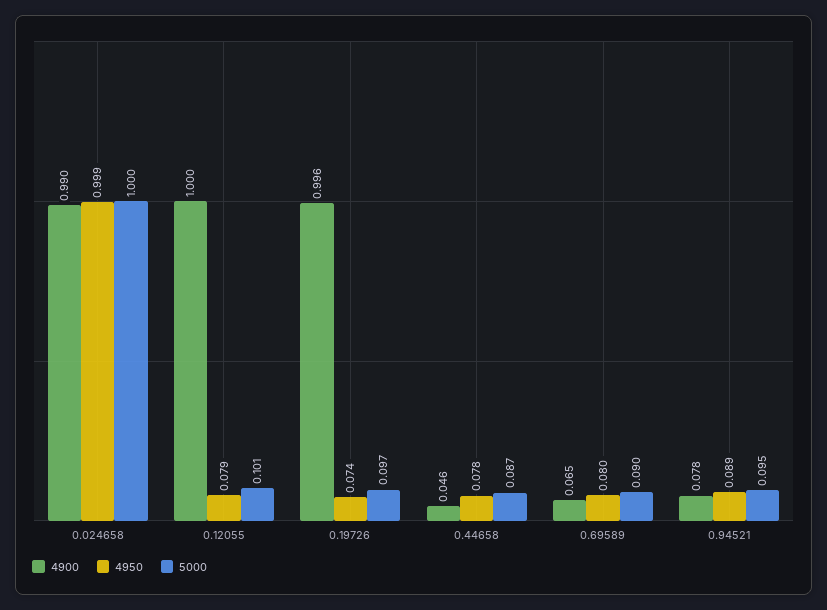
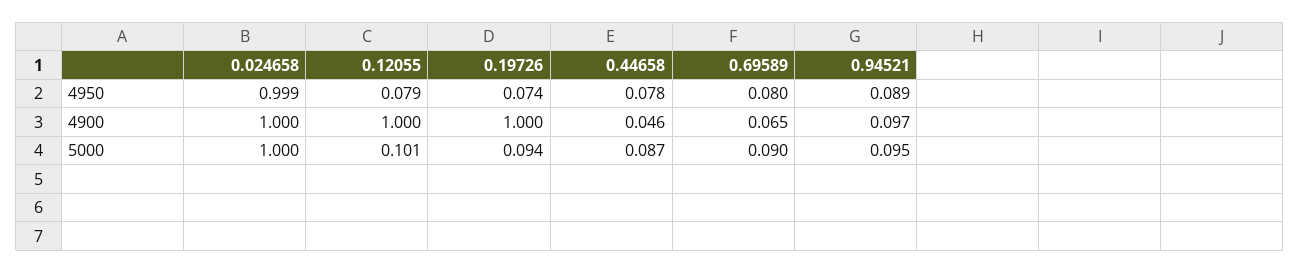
4900, 0.024658: 0.99 -> 1
4900, 0.19726: 0.996 -> 1
5000, 0.19726: 0.097 -> 0.094
4900, 0.94521: 0.078 -> 0.097

